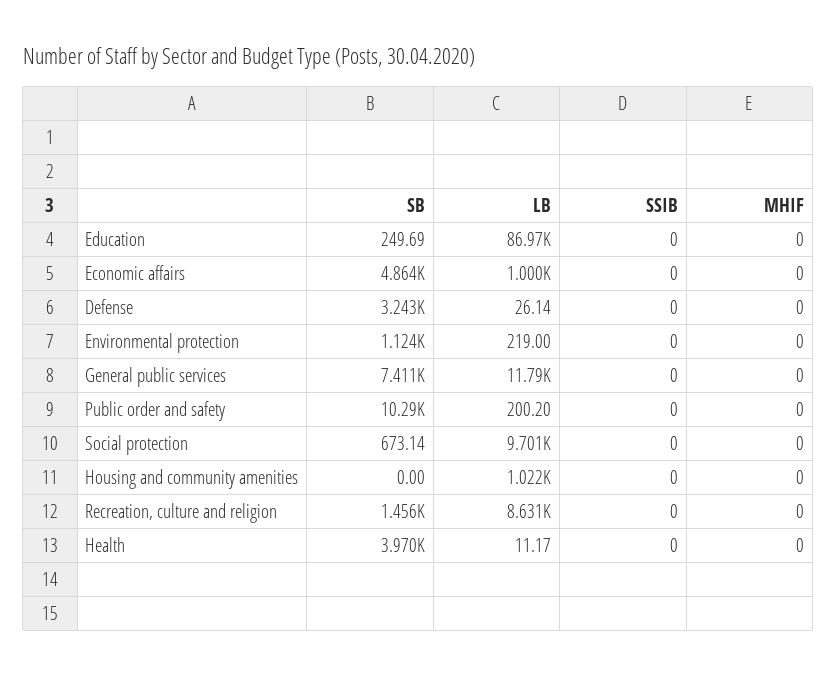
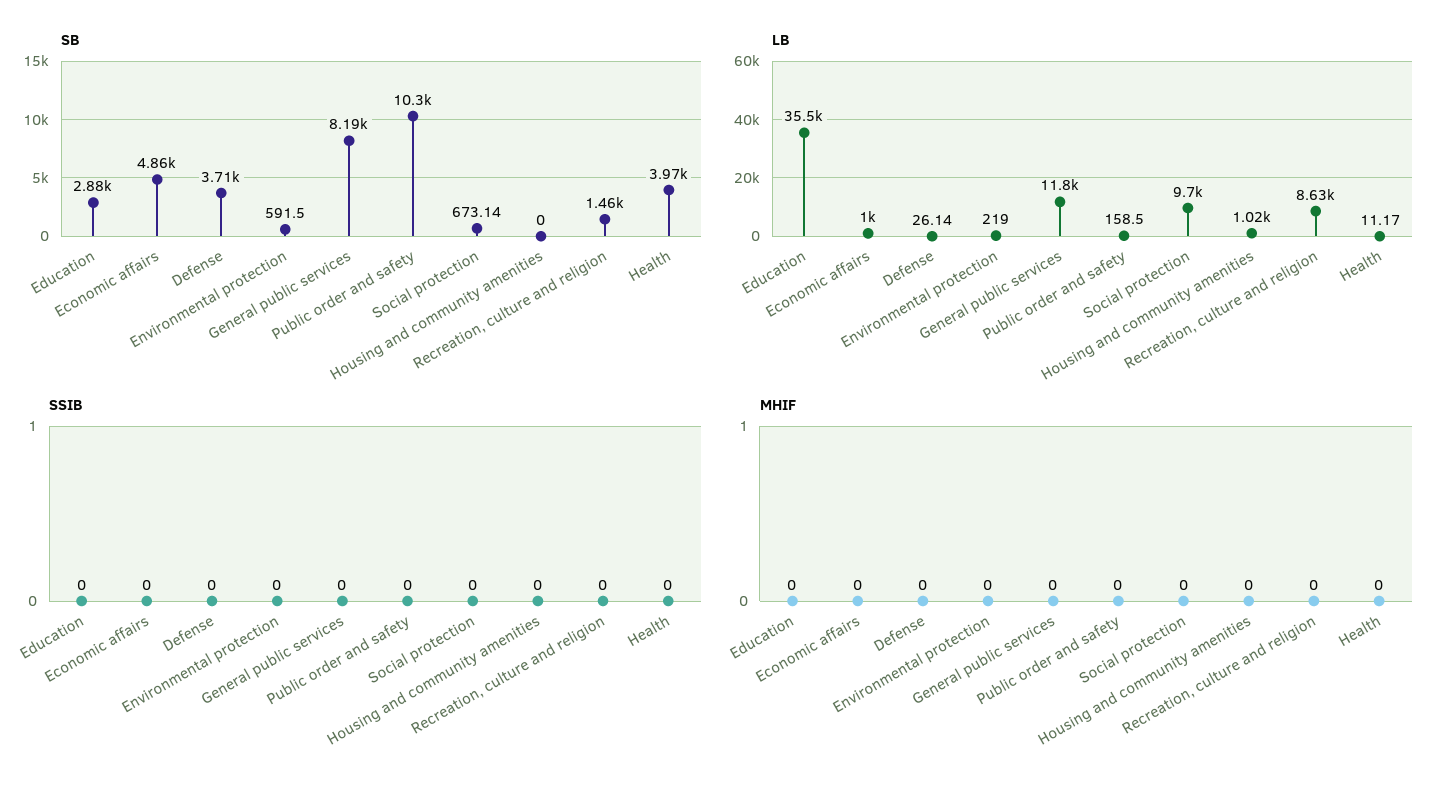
SB, Education: 249.69 -> 2880
LB, Education: 86970 -> 35500
SB, Defense: 3243 -> 3710
SB, Environmental protection: 1124 -> 591.5
SB, General public services: 7411 -> 8190
LB, Public order and safety: 200.2 -> 158.5

